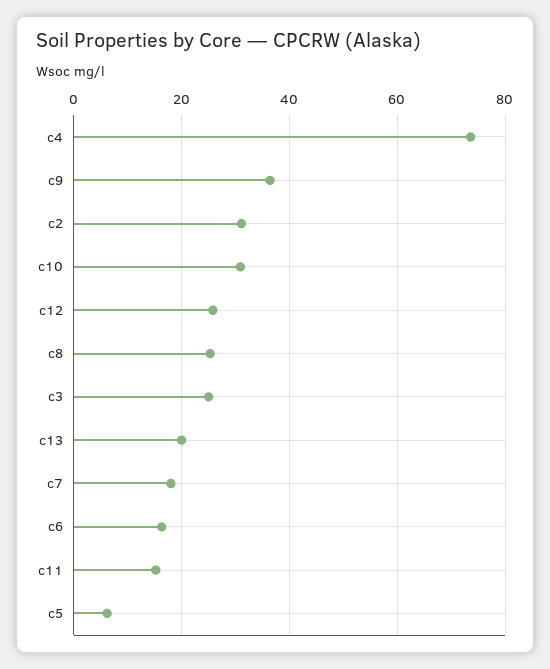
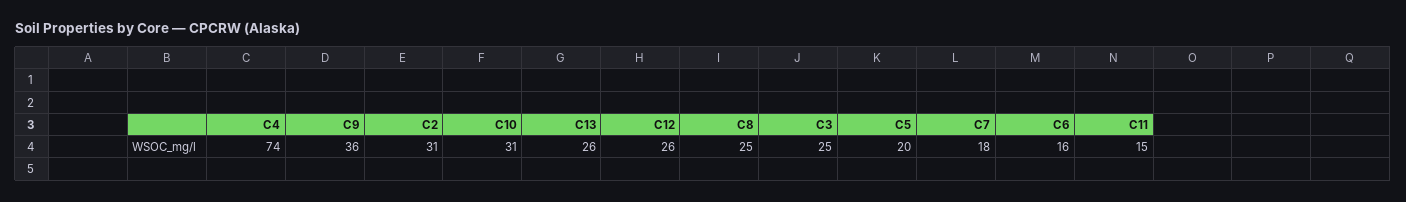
c13: 20 -> 26
c5: 6 -> 20

